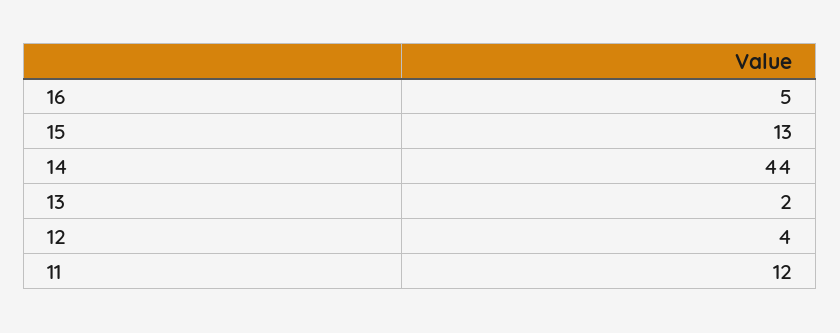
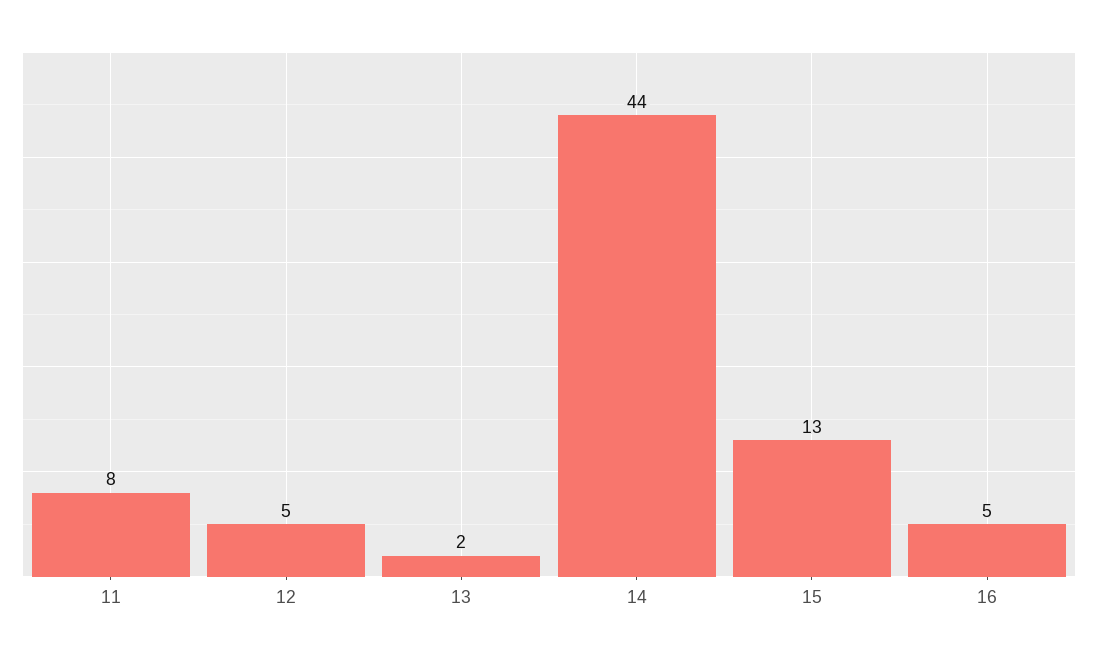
12: 4 -> 5
11: 12 -> 8

